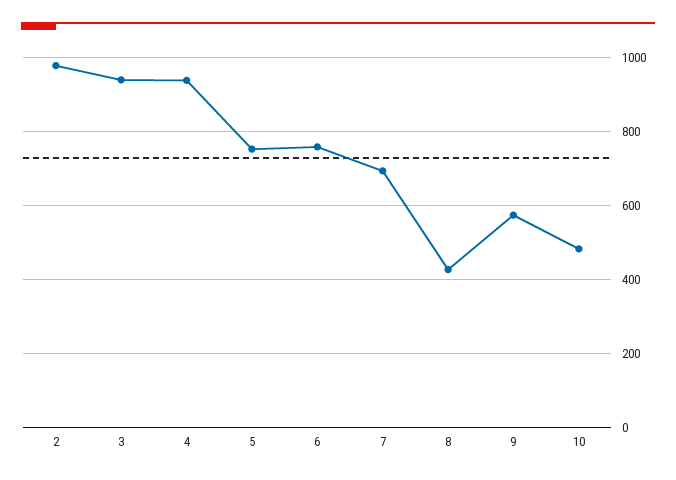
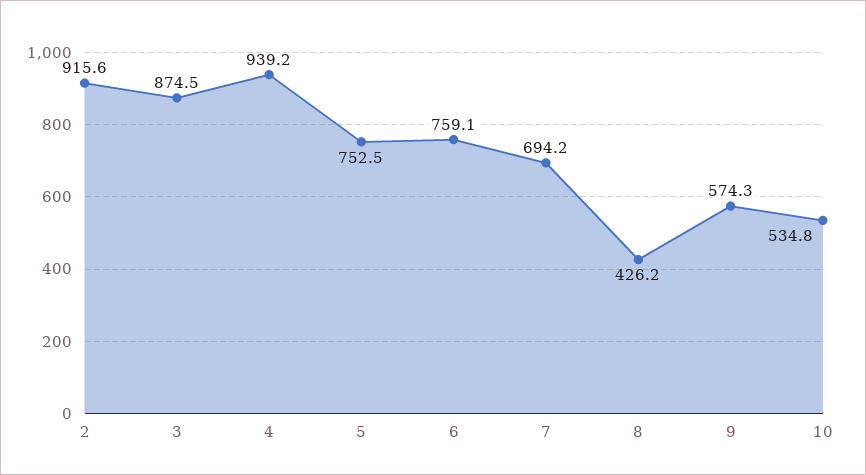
2: 980 -> 915.6
3: 940 -> 874.5
10: 480 -> 534.8

